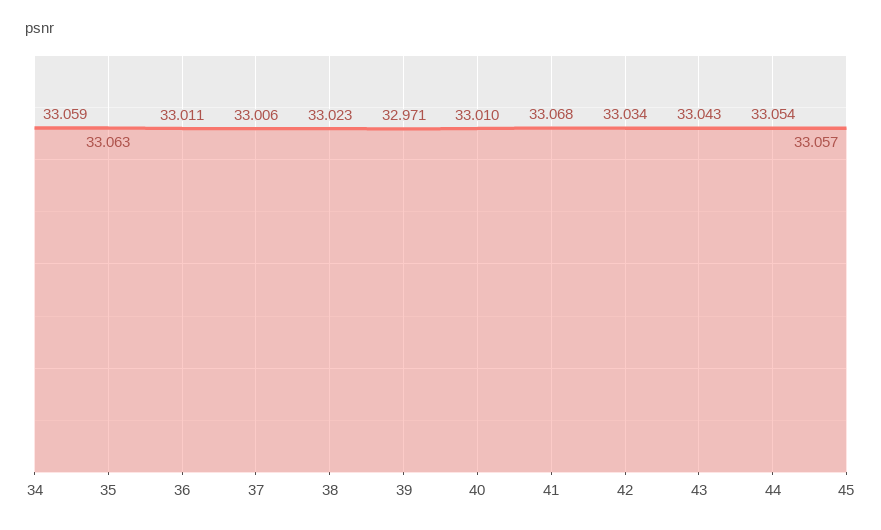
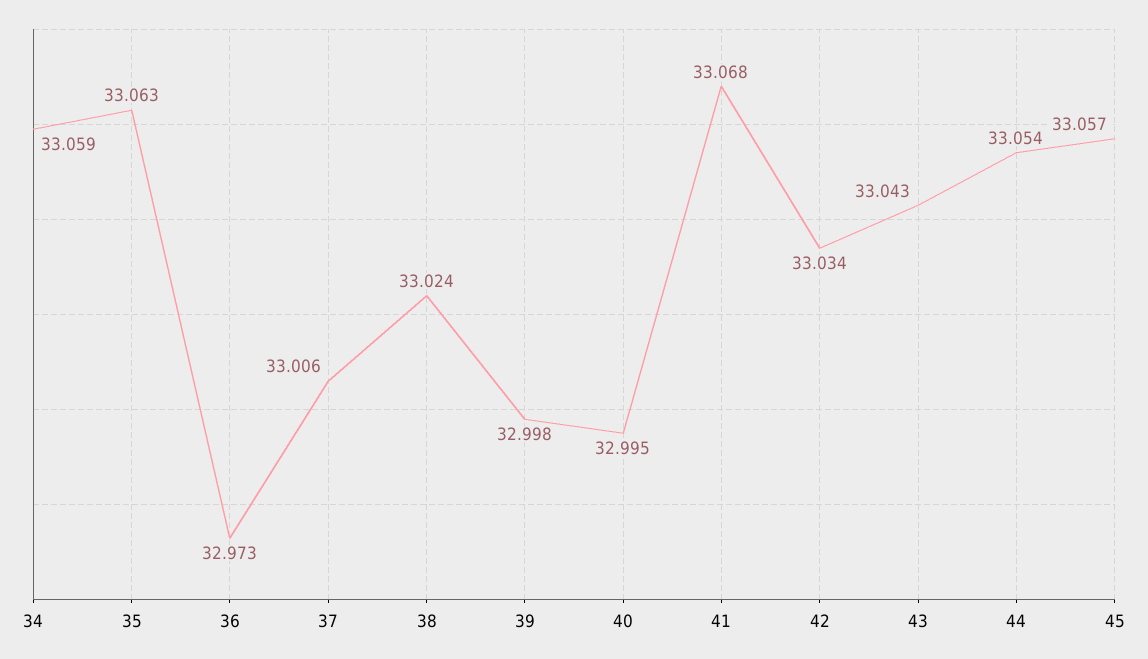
36: 33.011 -> 32.973
38: 33.023 -> 33.024
39: 32.971 -> 32.998
40: 33.01 -> 32.995

